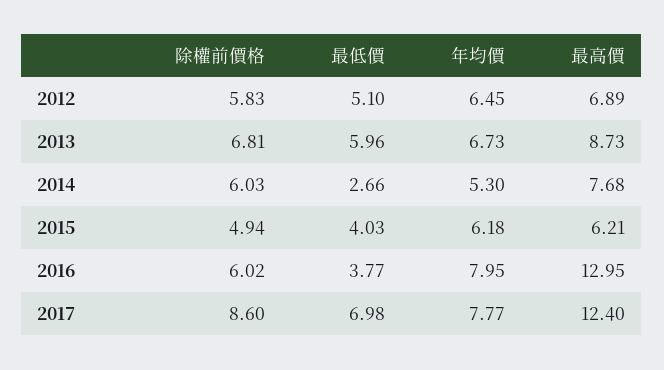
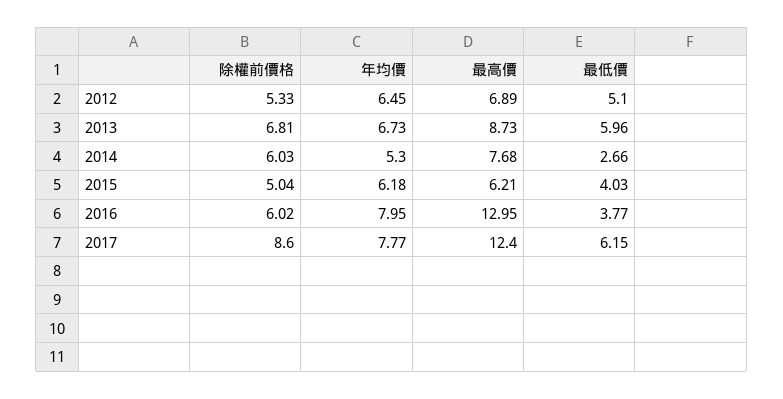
除權前價格, 2012: 5.83 -> 5.33
除權前價格, 2015: 4.94 -> 5.04
最低價, 2017: 6.98 -> 6.15

